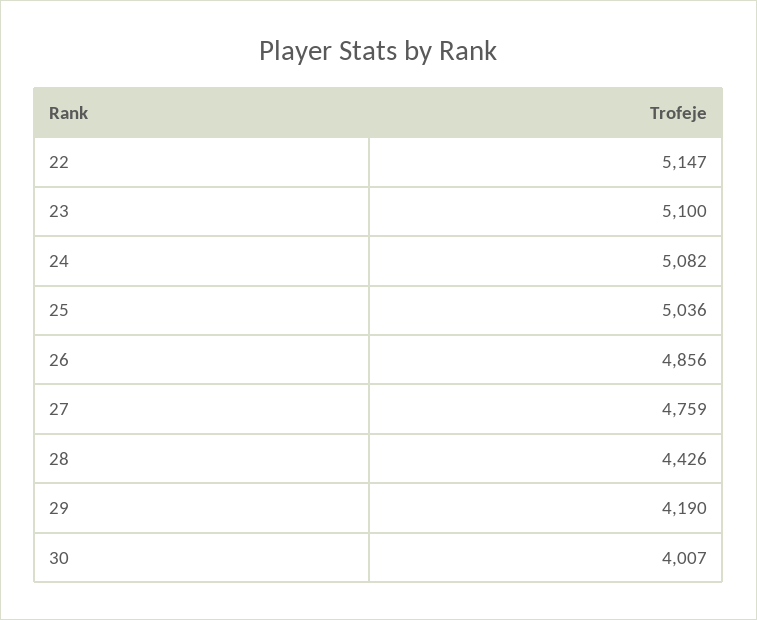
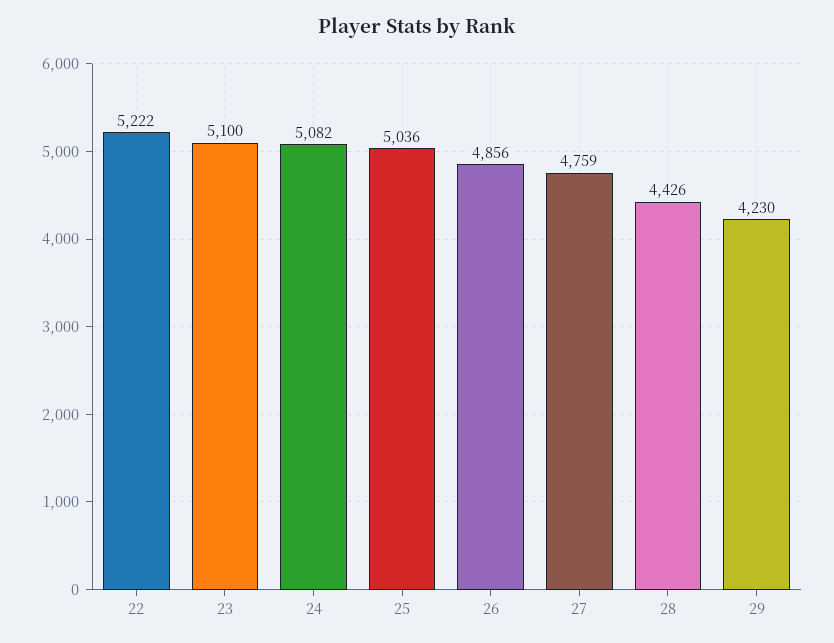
22: 5147 -> 5222
29: 4190 -> 4230
30: 4007 -> none

